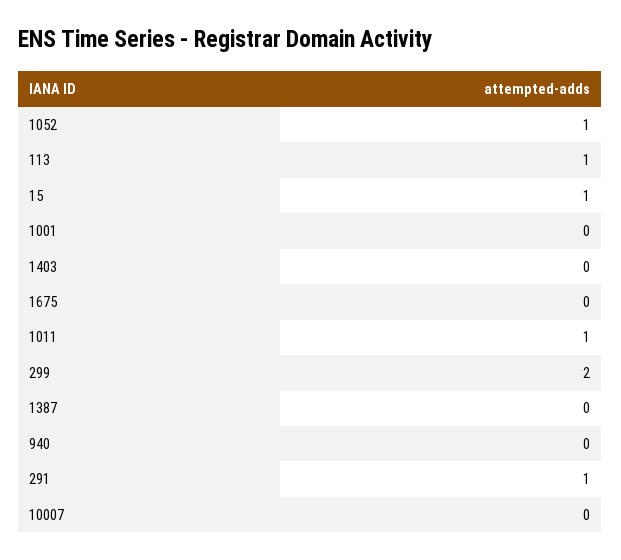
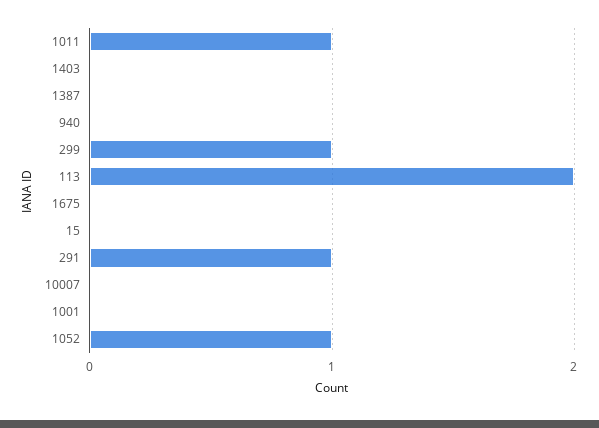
113: 1 -> 2
15: 1 -> 0
299: 2 -> 1

